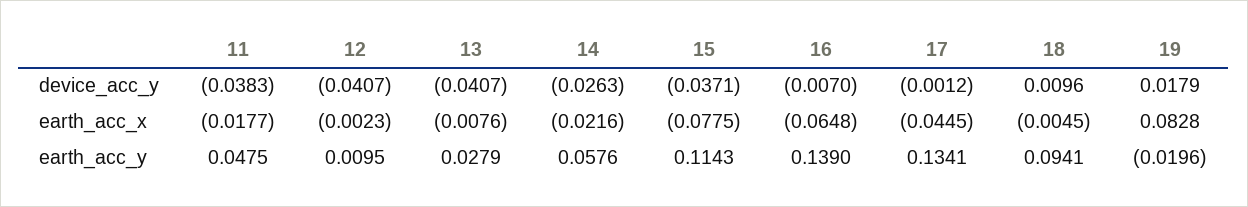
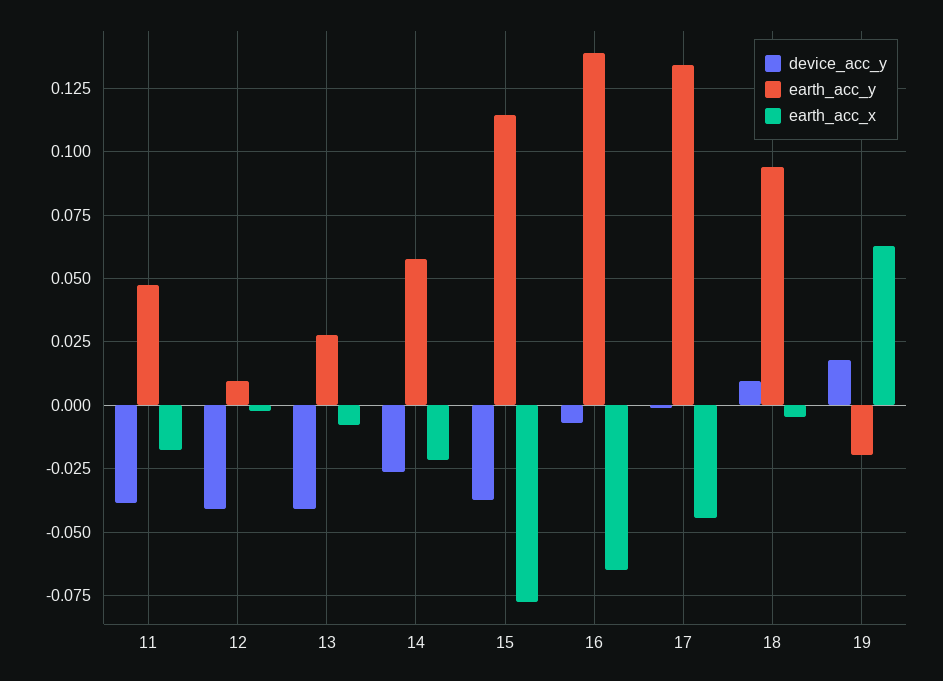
earth_acc_x, 19: 0.0828 -> 0.0625

